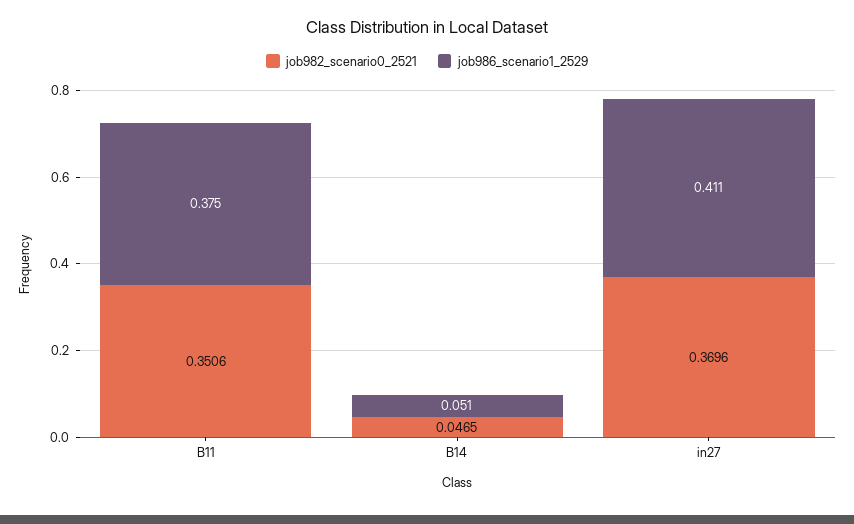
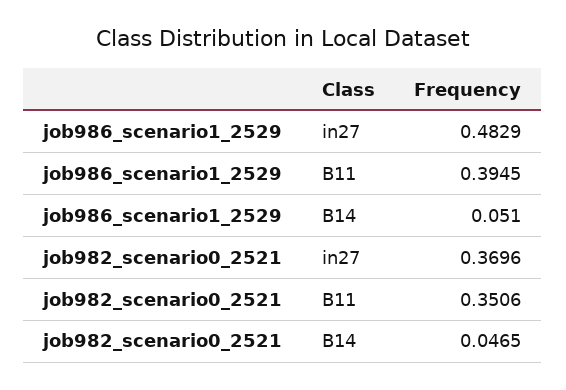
job986_scenario1_2529, B11: 0.375 -> 0.3945
job986_scenario1_2529, in27: 0.411 -> 0.4829

